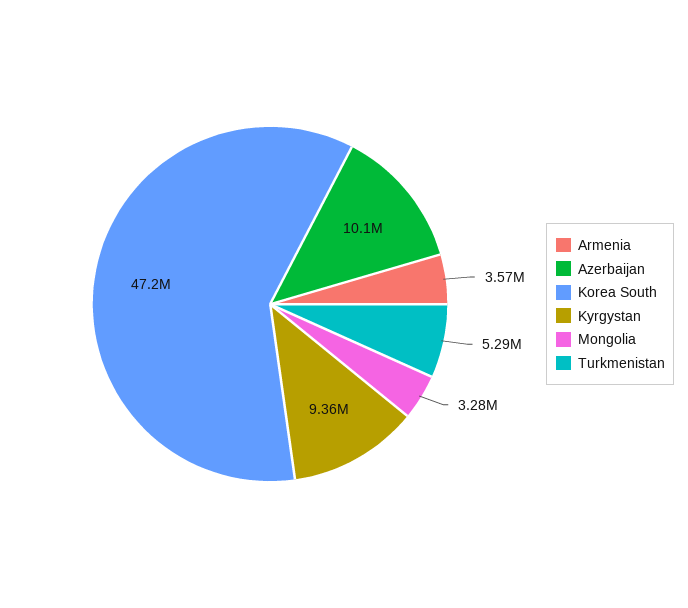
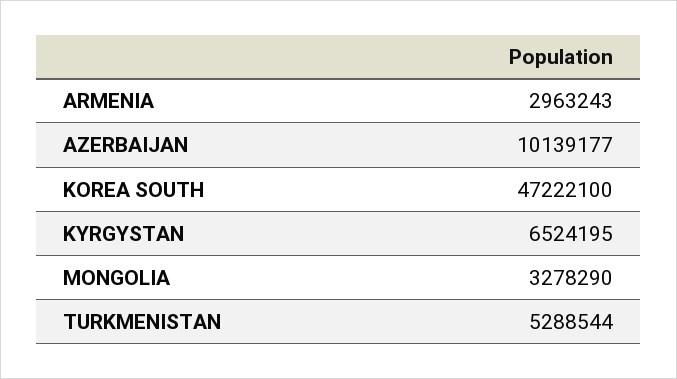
Armenia: 3570000 -> 2963243
Kyrgystan: 9360000 -> 6524195

